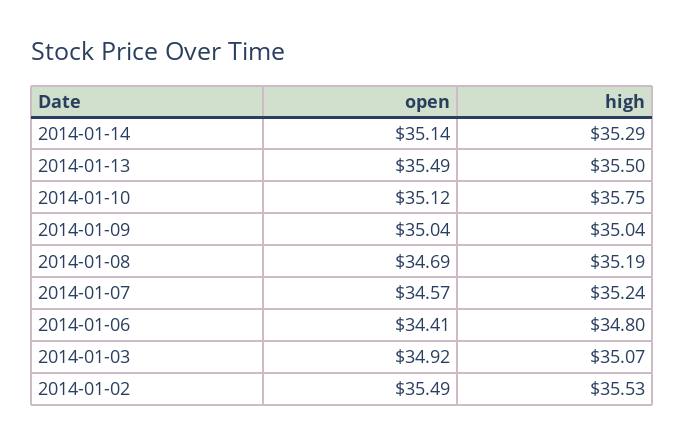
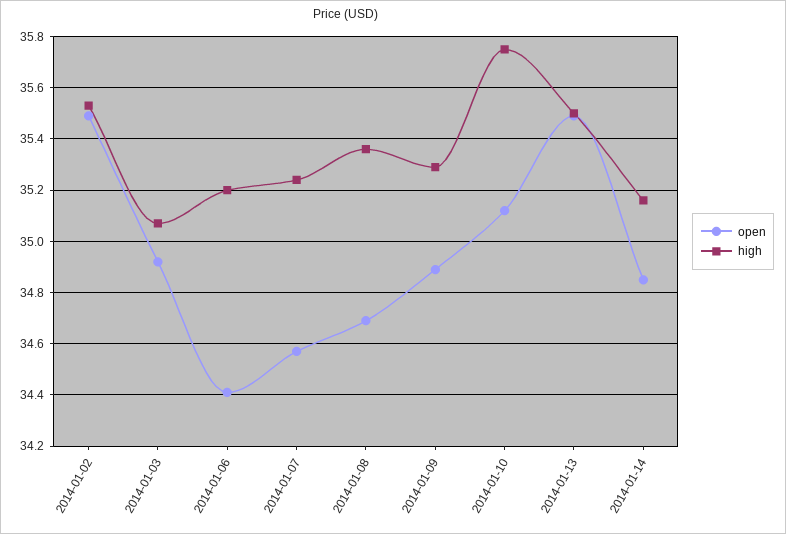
open, 2014-01-14: 35.14 -> 34.85
high, 2014-01-14: 35.29 -> 35.15
open, 2014-01-09: 35.04 -> 34.9
high, 2014-01-09: 35.04 -> 35.3
high, 2014-01-08: 35.19 -> 35.35
high, 2014-01-06: 34.8 -> 35.2

